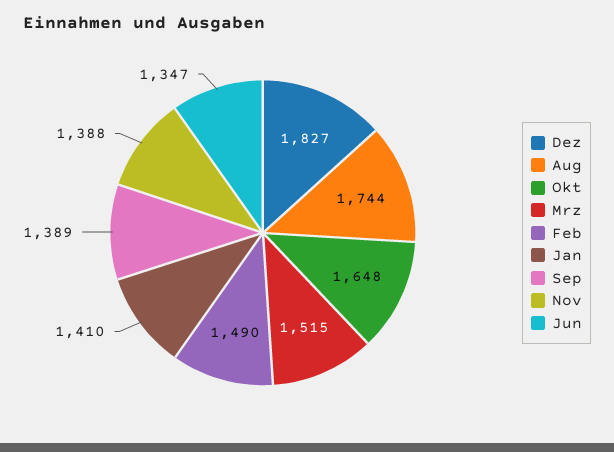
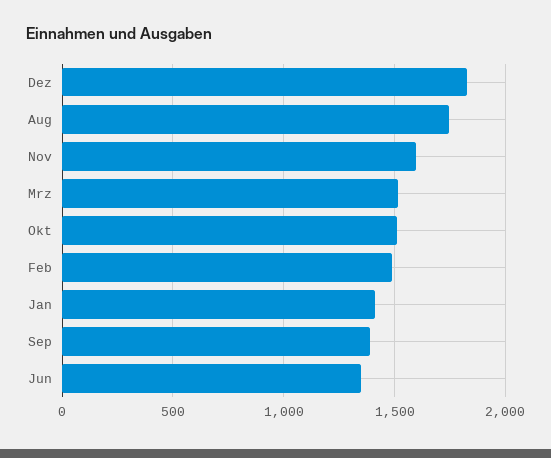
Okt: 1648 -> 1500
Nov: 1388 -> 1600

